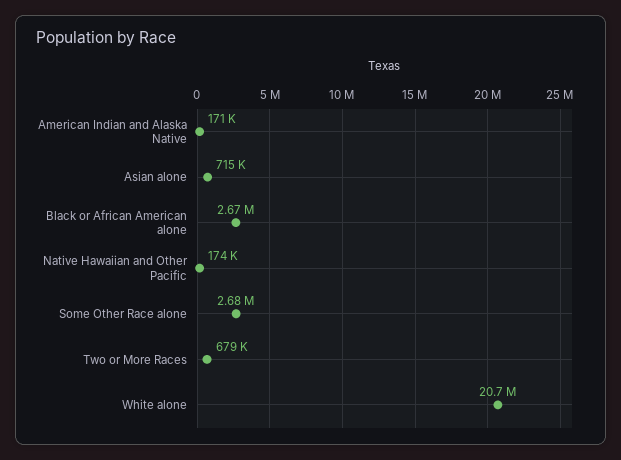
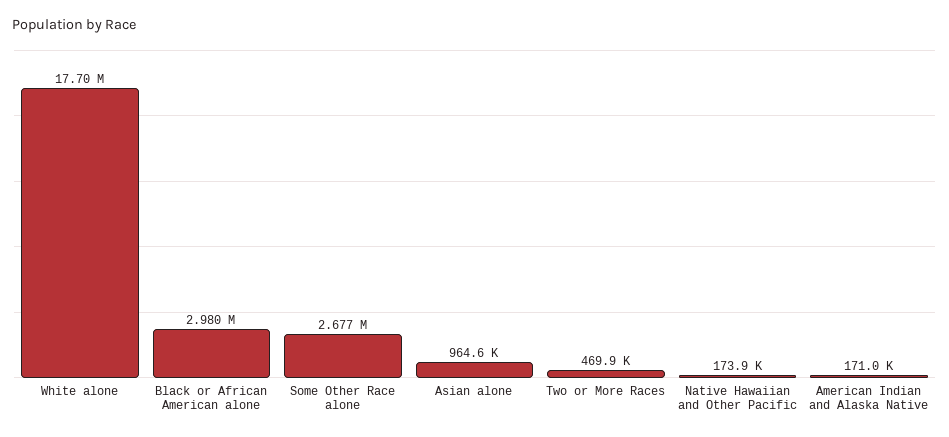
Asian alone: 715000 -> 964600
Black or African American alone: 2670000 -> 2980000
Two or More Races: 679000 -> 469900
White alone: 20700000 -> 17700000

